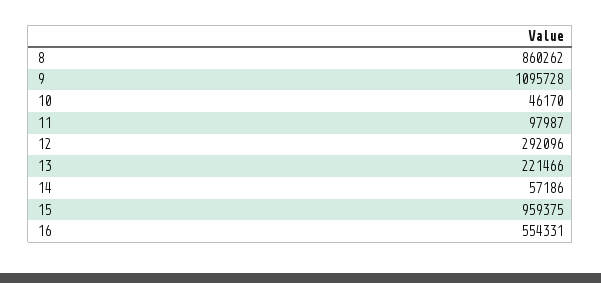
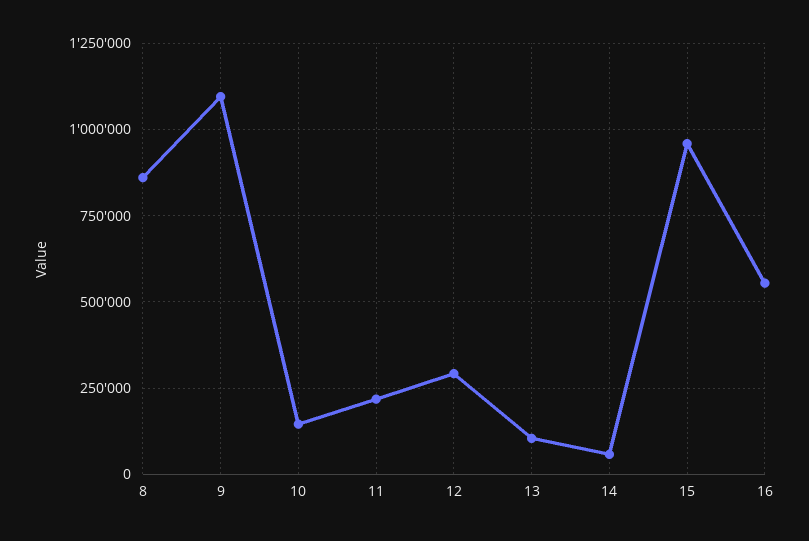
10: 46170 -> 150000
11: 97987 -> 225000
13: 221466 -> 100000

